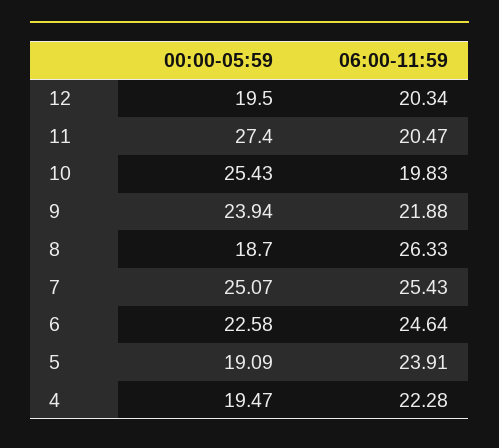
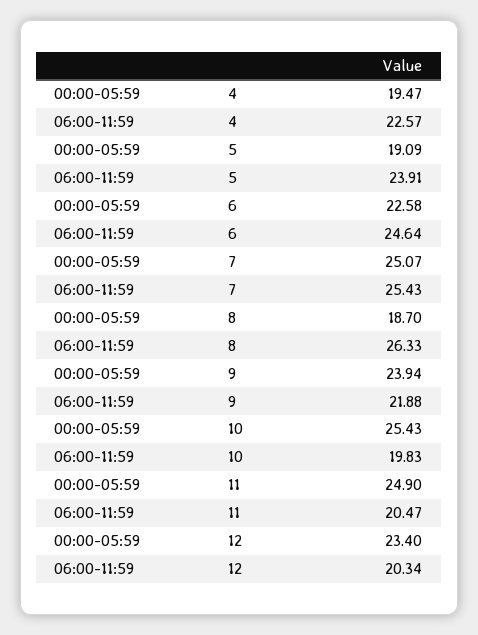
00:00-05:59, 12: 19.5 -> 23.4
00:00-05:59, 11: 27.4 -> 24.9
06:00-11:59, 4: 22.28 -> 22.57

